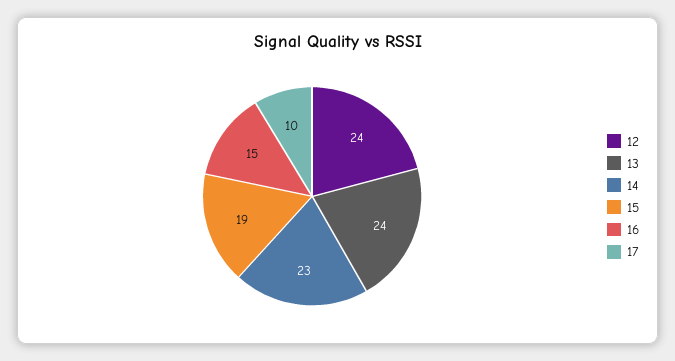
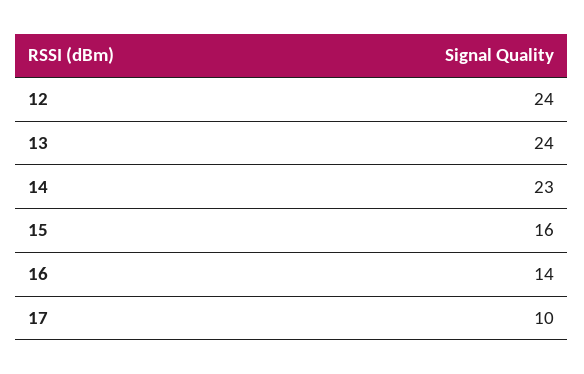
15: 19 -> 16
16: 15 -> 14

